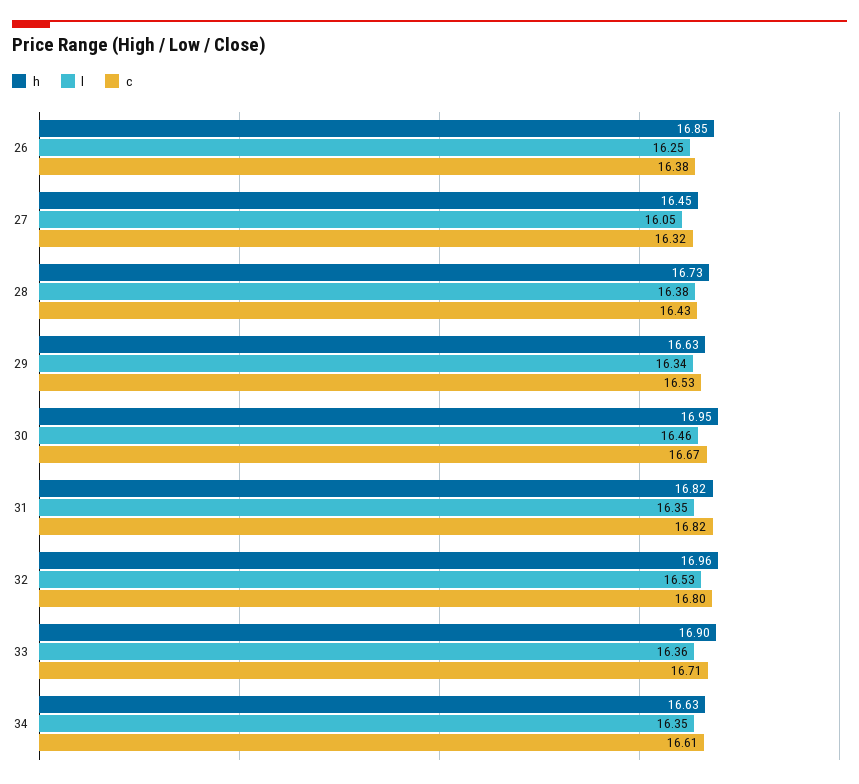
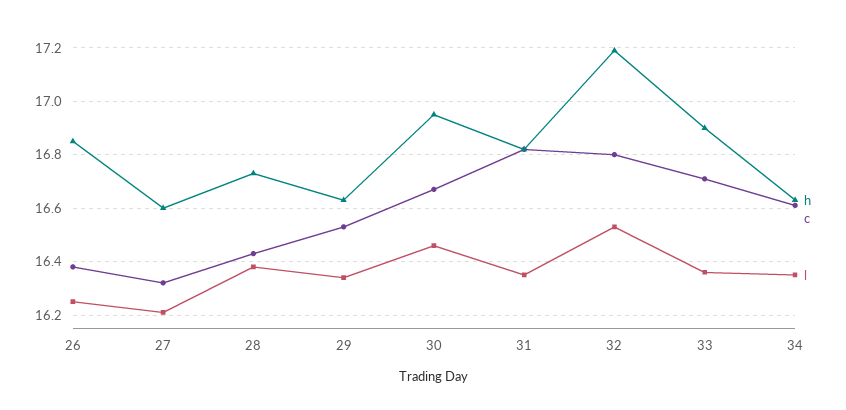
h, 27: 16.45 -> 16.6
l, 27: 16.05 -> 16.2
h, 32: 16.96 -> 17.2

